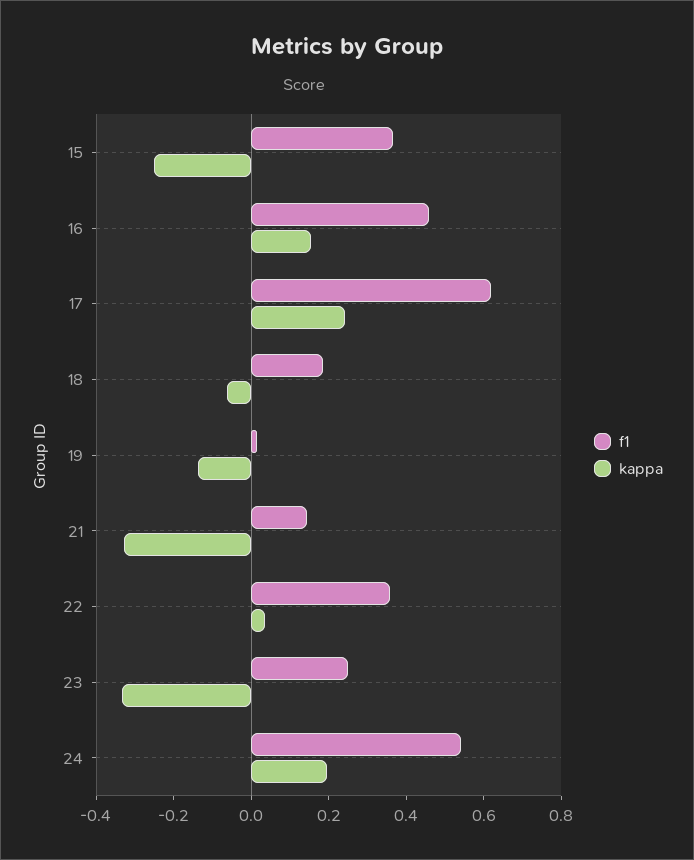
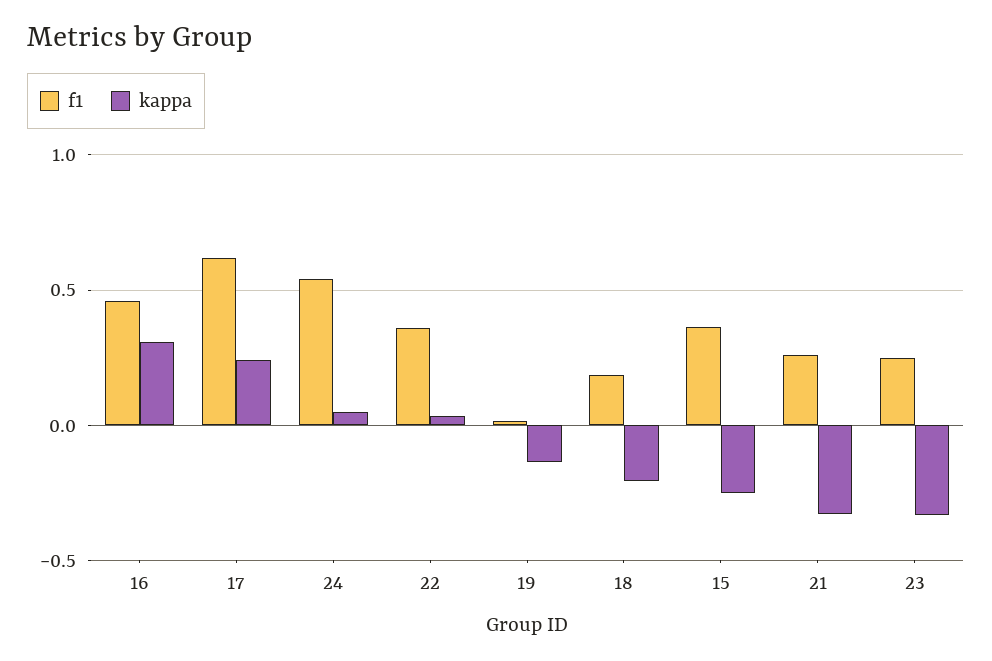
kappa, 16: 0.15 -> 0.3
kappa, 18: -0.05 -> -0.2
f1, 21: 0.15 -> 0.25
kappa, 24: 0.2 -> 0.05

